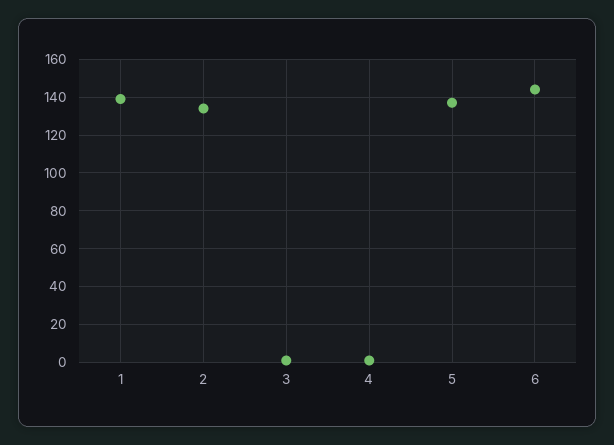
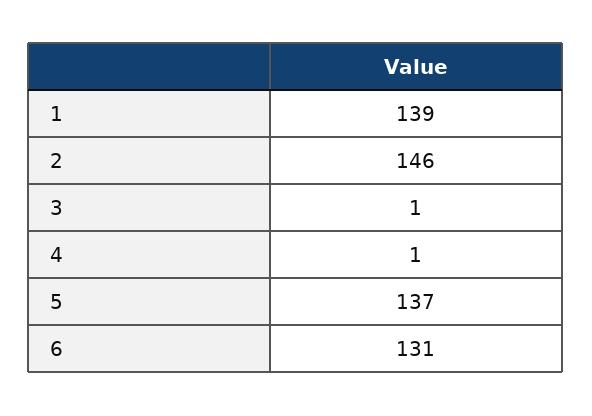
2: 135 -> 146
6: 145 -> 131

